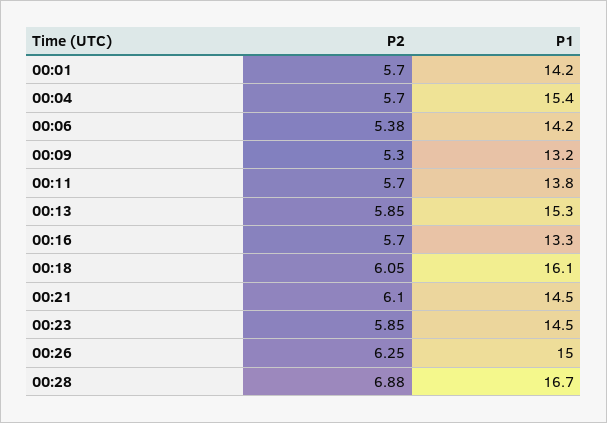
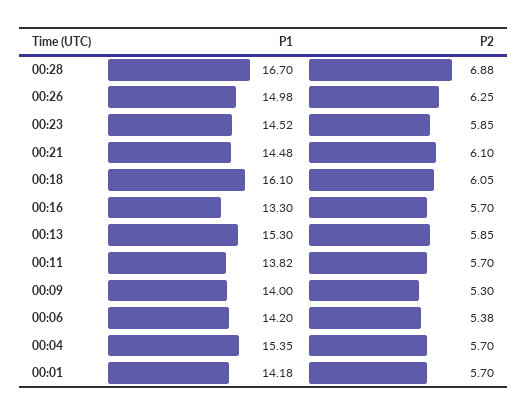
P1, 00:09: 13.2 -> 14

